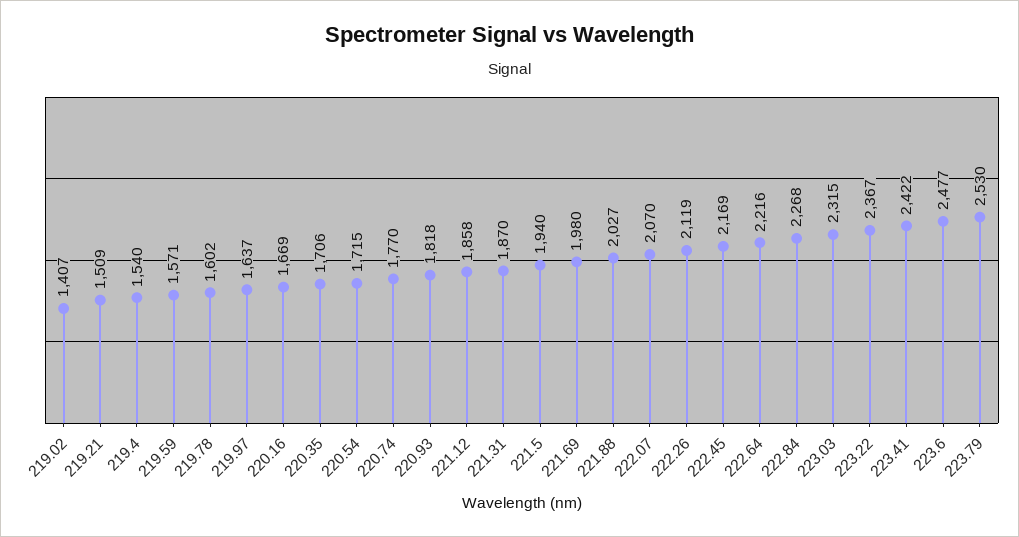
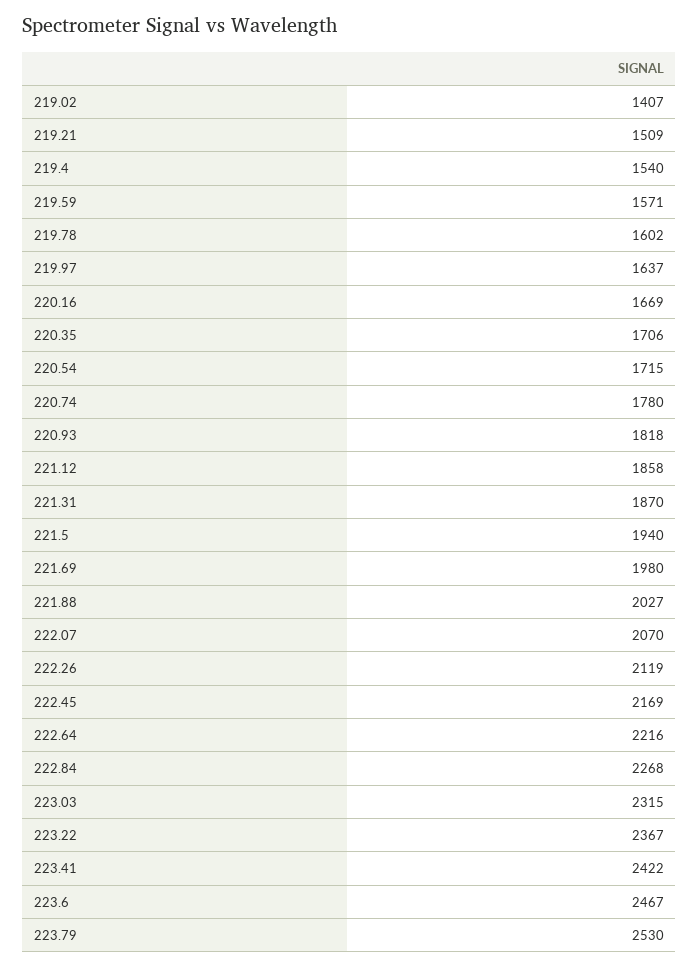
220.74: 1770 -> 1780
223.6: 2477 -> 2467

